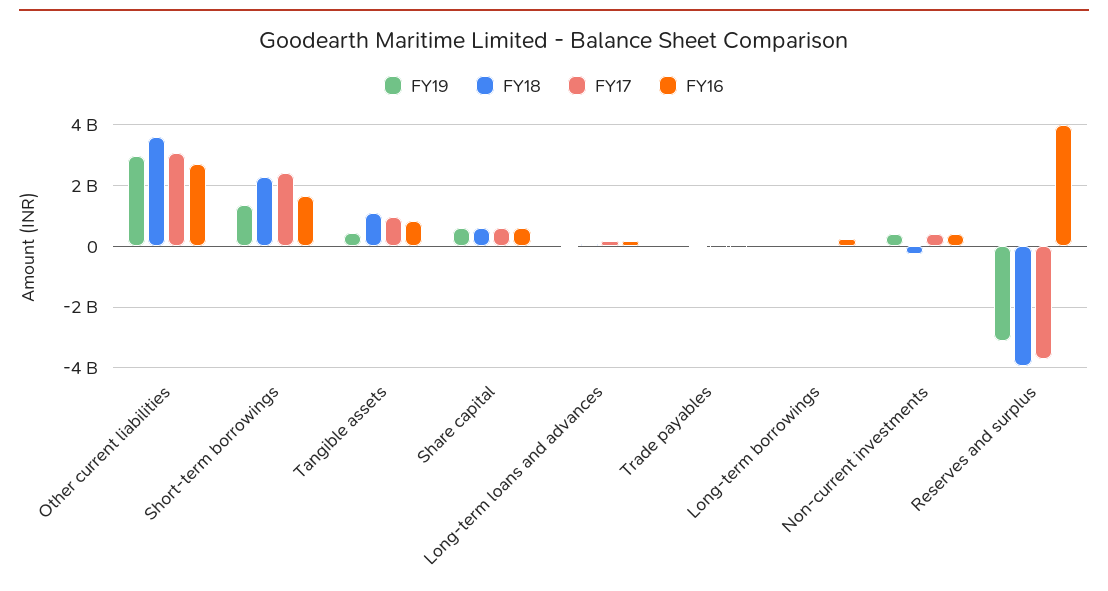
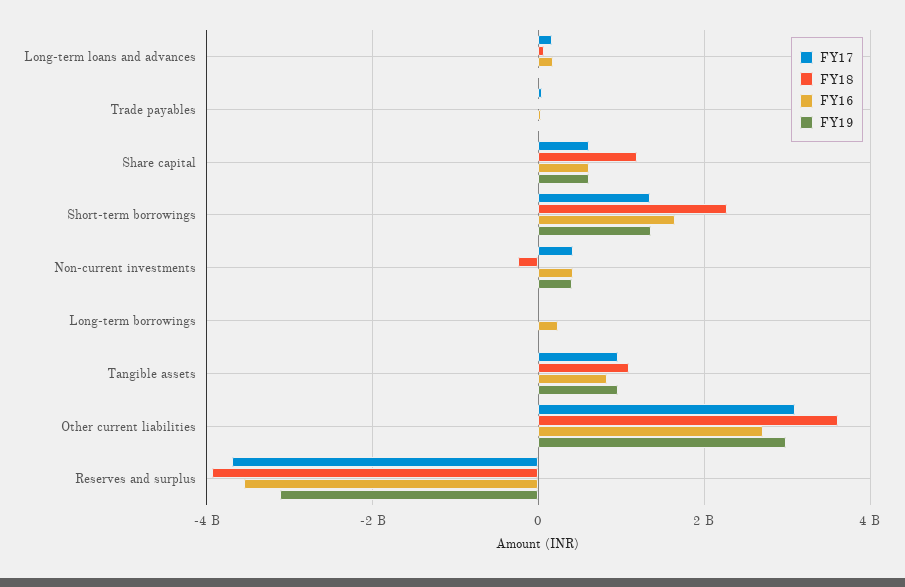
FY17, Short-term borrowings: 2400000000 -> 1400000000
FY19, Tangible assets: 400000000 -> 1000000000
FY18, Share capital: 600000000 -> 1200000000
FY16, Reserves and surplus: 4000000000 -> -3600000000

